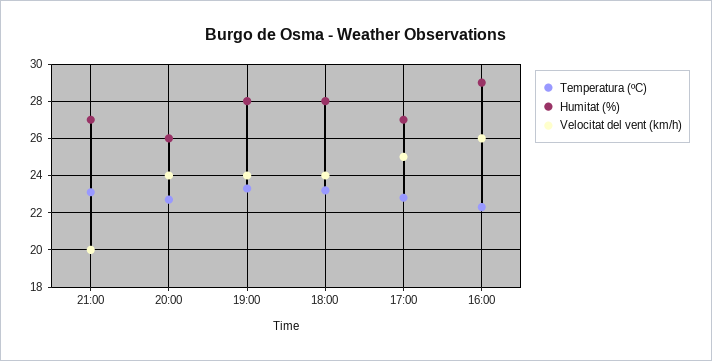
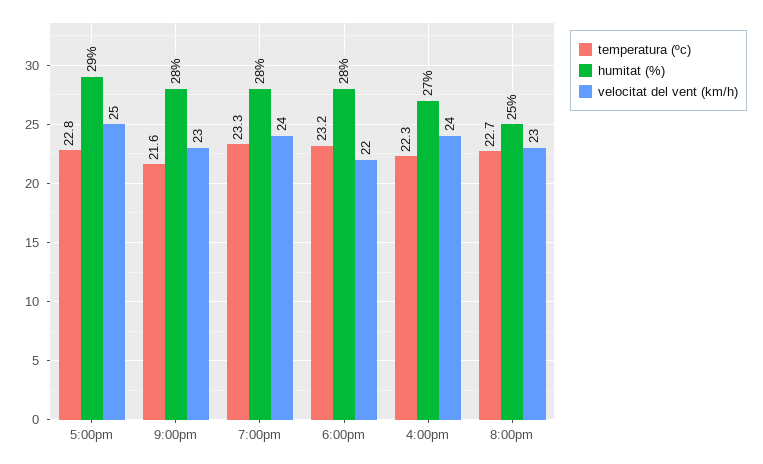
Temperatura (ºC), 21:00: 23 -> 21.6
Humitat (%), 21:00: 27 -> 28
Velocitat del vent (km/h), 21:00: 20 -> 23
Humitat (%), 20:00: 26 -> 25
Velocitat del vent (km/h), 20:00: 24 -> 23
Velocitat del vent (km/h), 18:00: 24 -> 22
Humitat (%), 17:00: 27 -> 29
Humitat (%), 16:00: 29 -> 27
Velocitat del vent (km/h), 16:00: 26 -> 24

